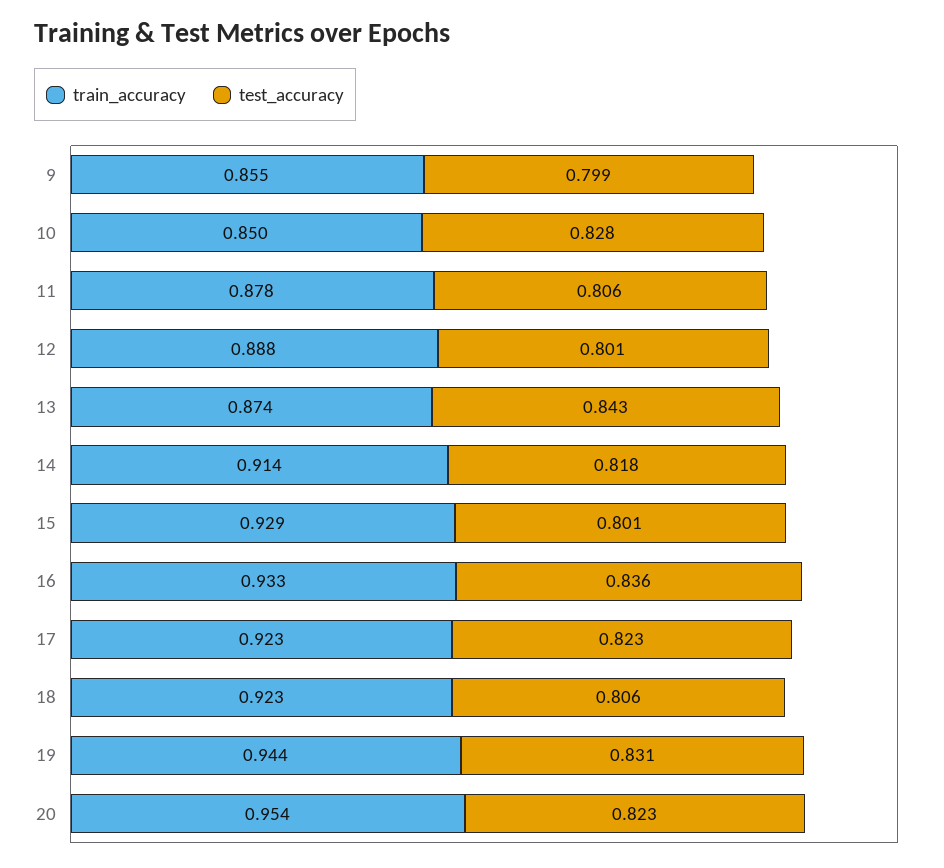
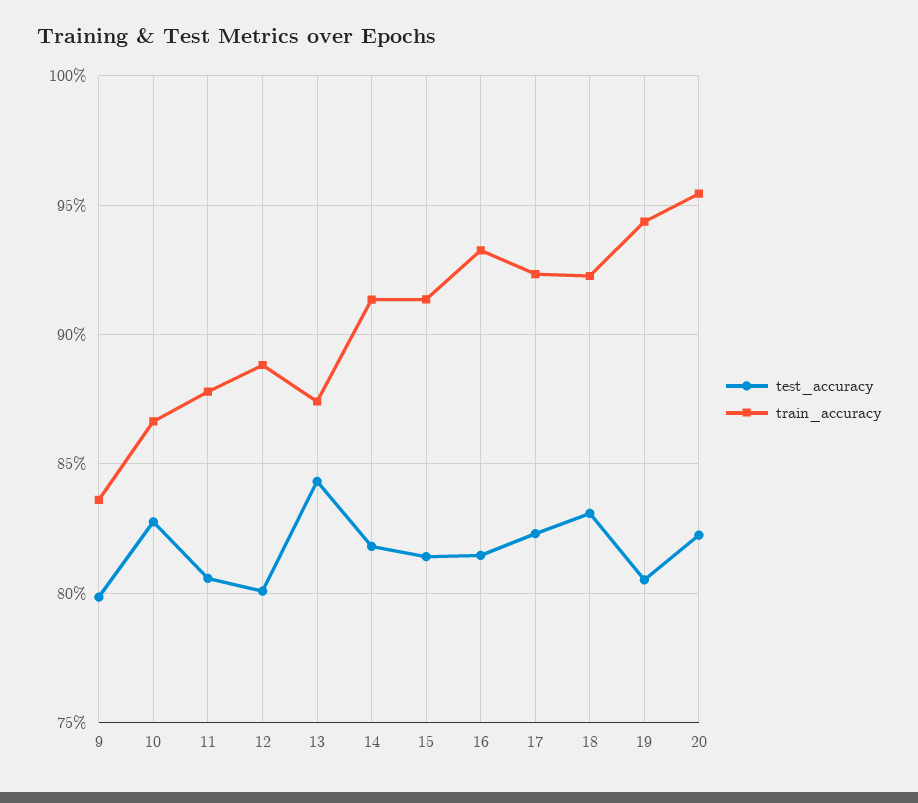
train_accuracy, 9: 0.855 -> 0.835
train_accuracy, 10: 0.85 -> 0.865
train_accuracy, 15: 0.929 -> 0.915
test_accuracy, 15: 0.801 -> 0.815
test_accuracy, 16: 0.836 -> 0.815
test_accuracy, 18: 0.806 -> 0.83
test_accuracy, 19: 0.831 -> 0.805

